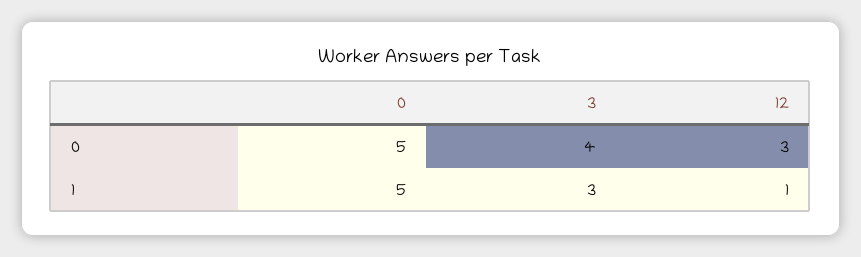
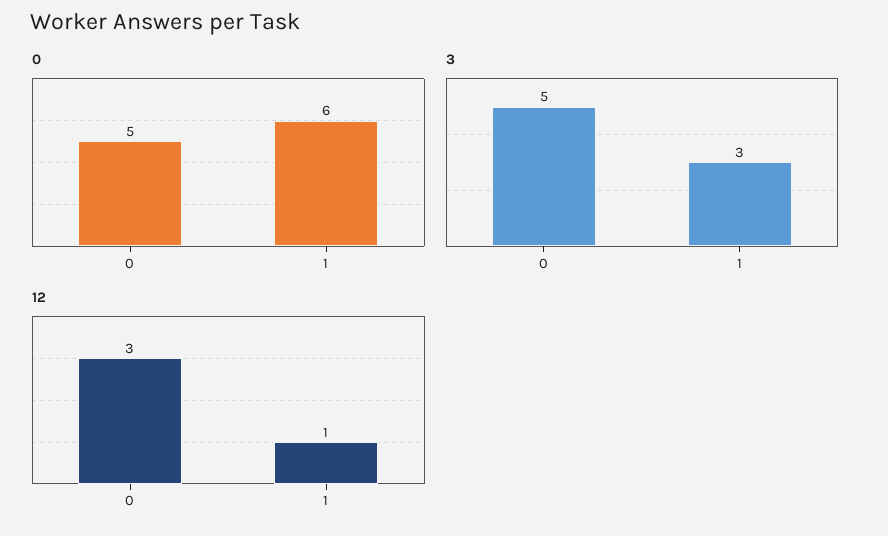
3, 0: 4 -> 5
0, 1: 5 -> 6

